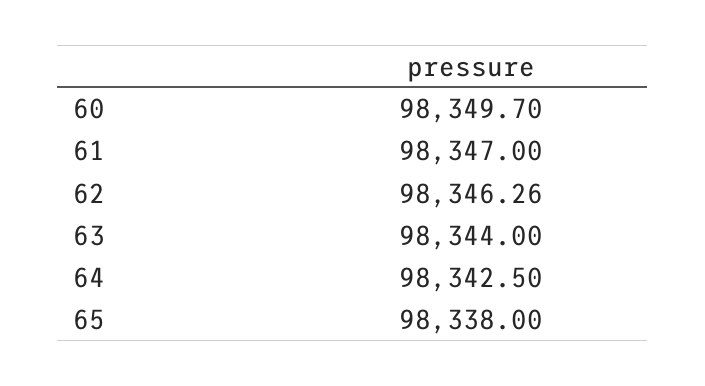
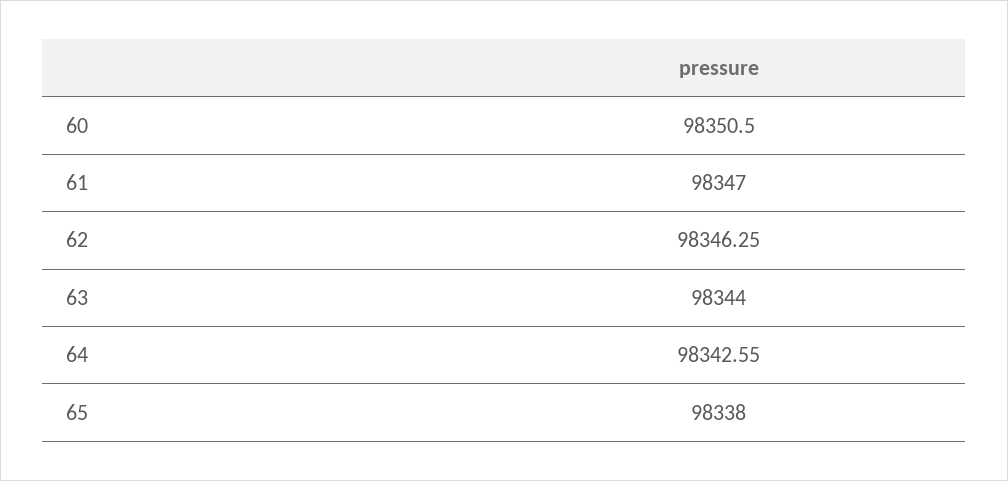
60: 98349.7 -> 98350.5
62: 98346.26 -> 98346.25
64: 98342.5 -> 98342.55

